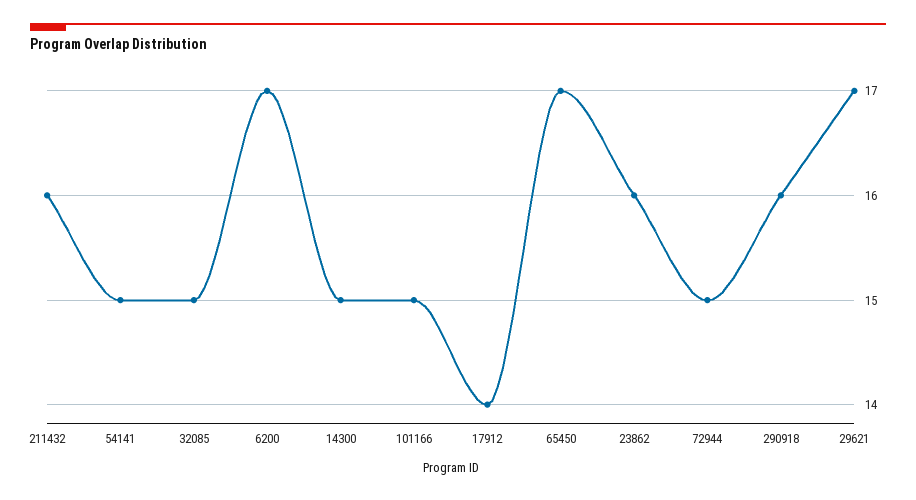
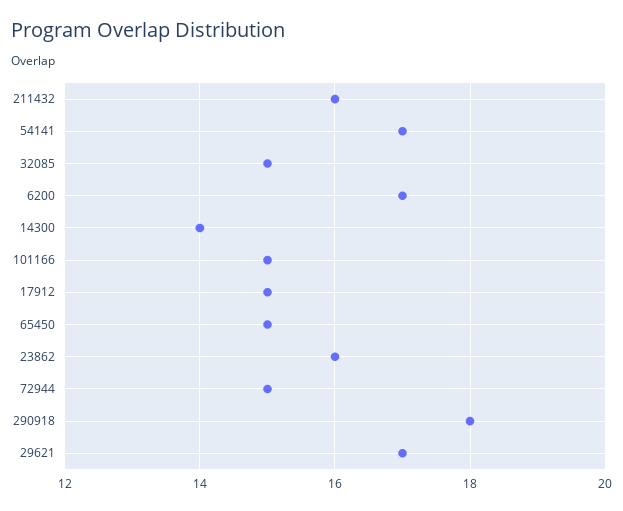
54141: 15 -> 17
14300: 15 -> 14
17912: 14 -> 15
65450: 17 -> 15
290918: 16 -> 18

